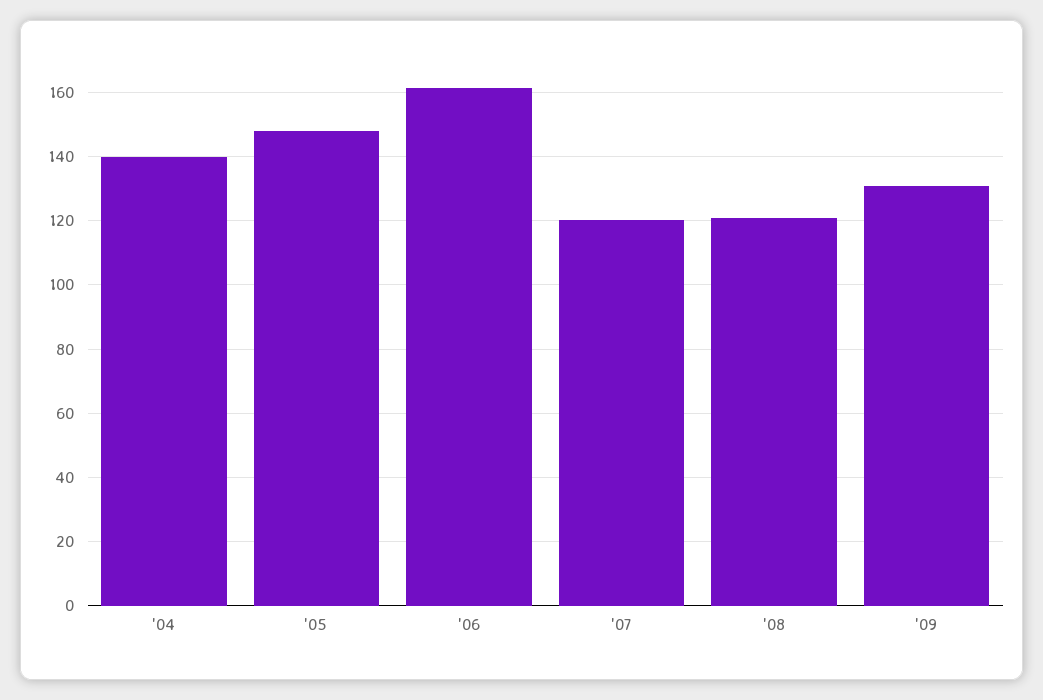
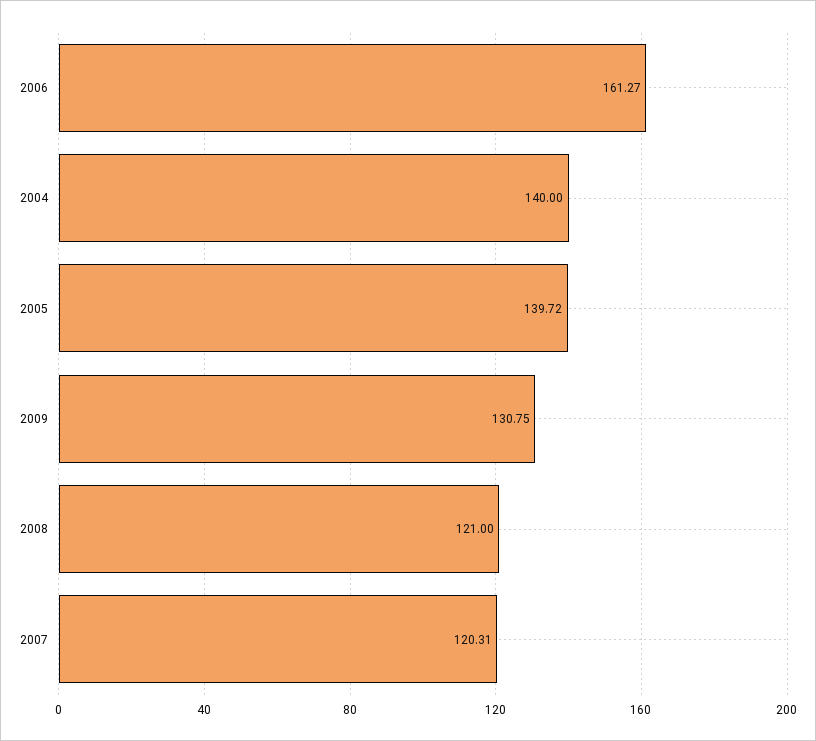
'05: 148 -> 139.72

